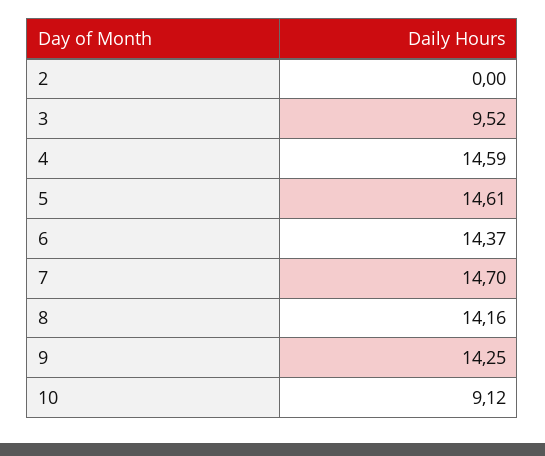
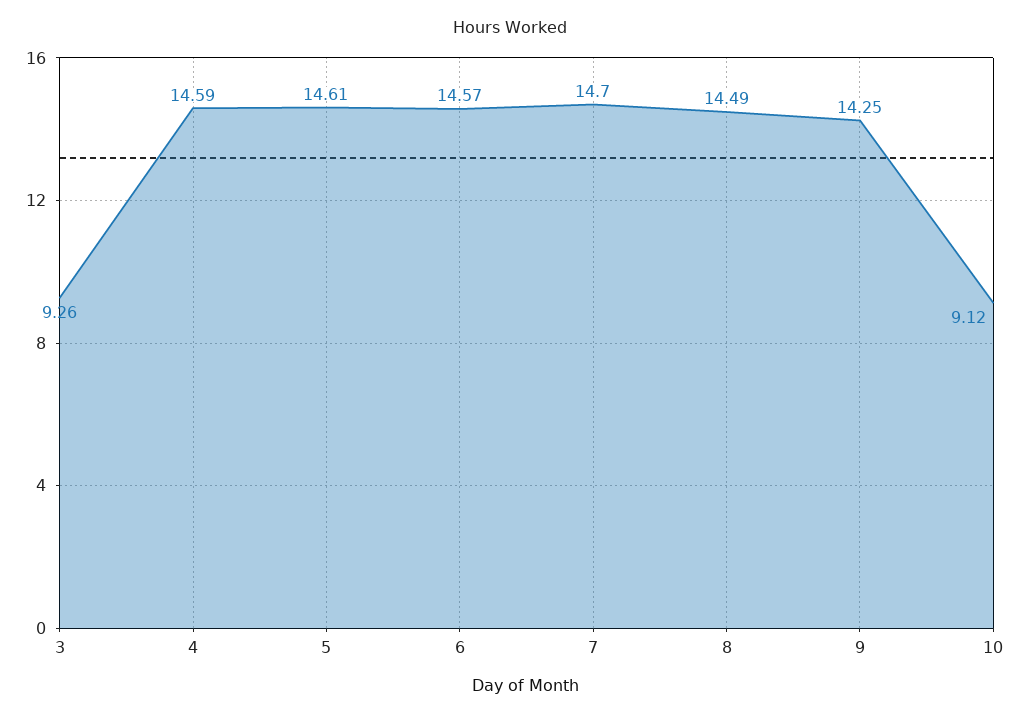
2: 0 -> none
3: 9.52 -> 9.26
6: 14.37 -> 14.57
8: 14.16 -> 14.49

